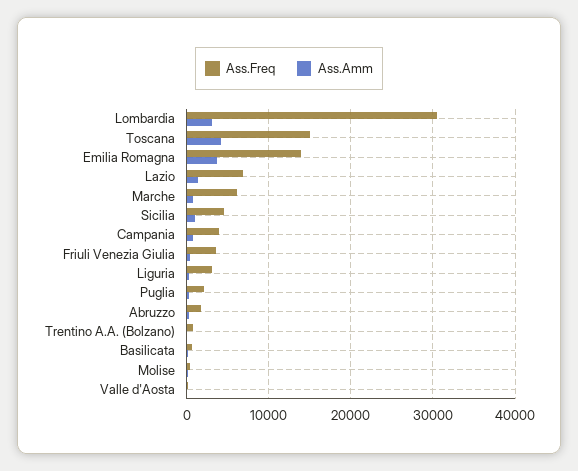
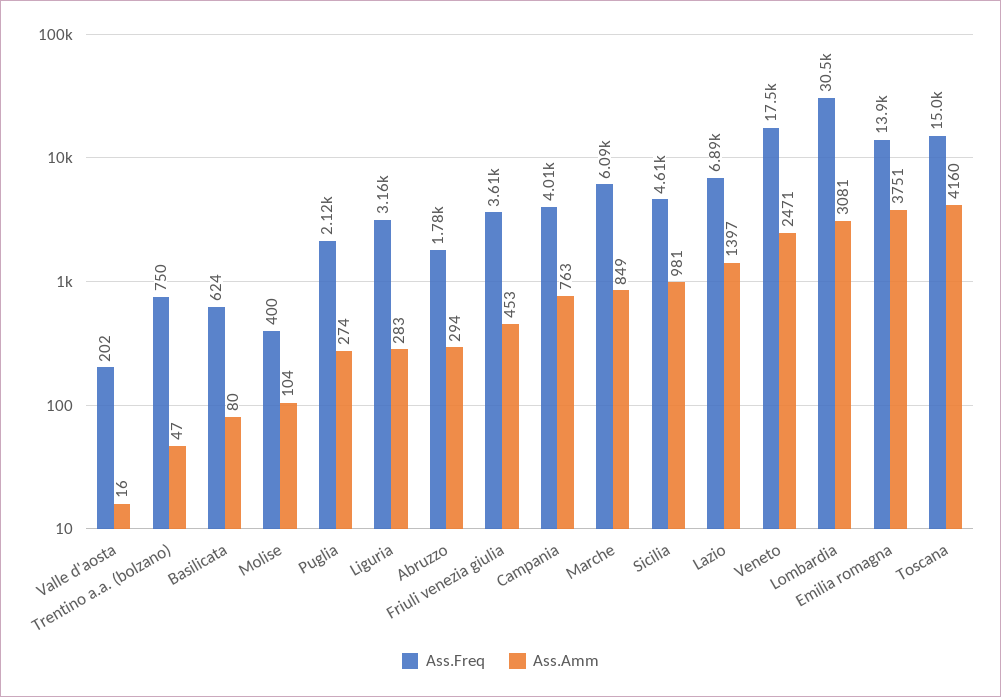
Ass.Freq, Veneto: none -> 17500
Ass.Amm, Veneto: none -> 2471

